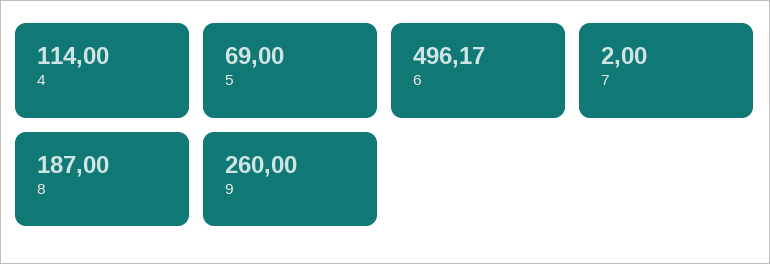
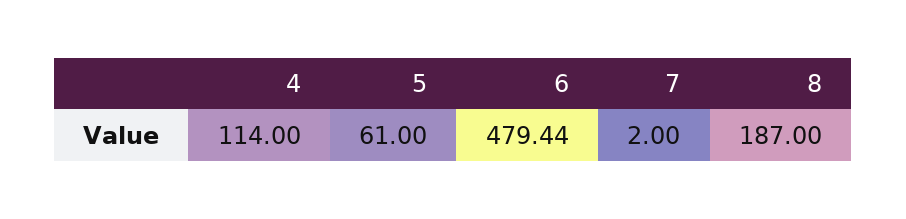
5: 69 -> 61
6: 496.17 -> 479.44
9: 260 -> none

